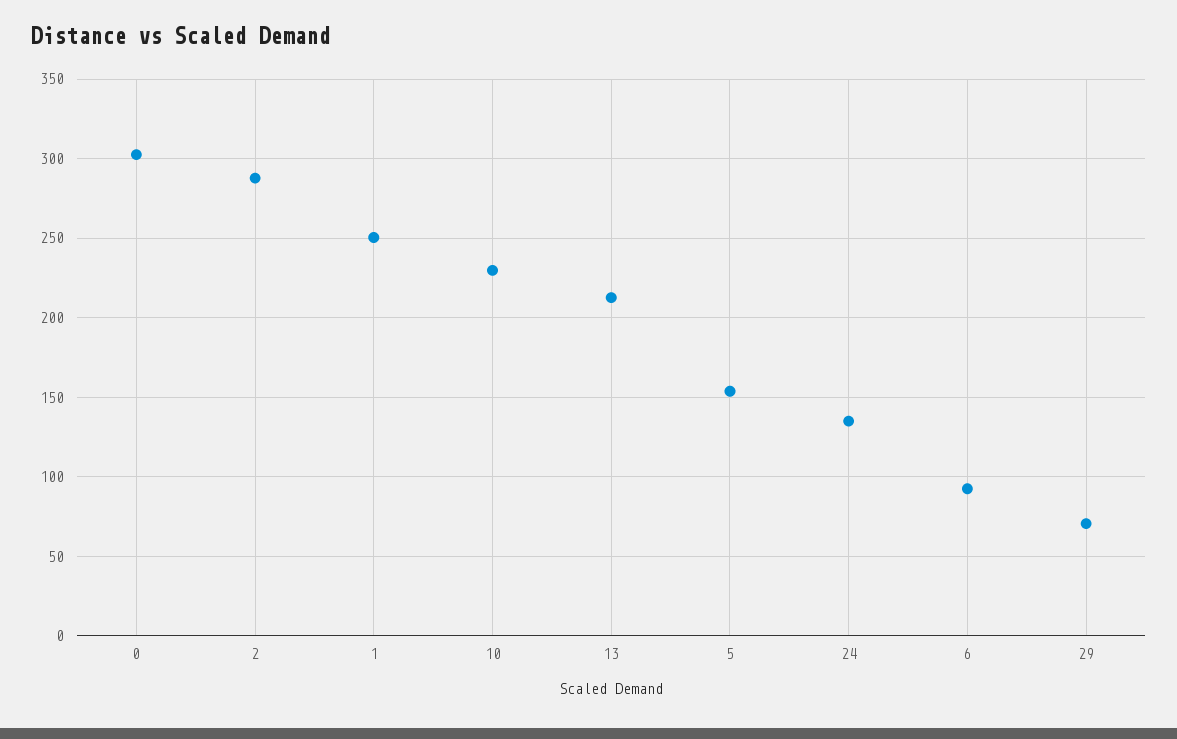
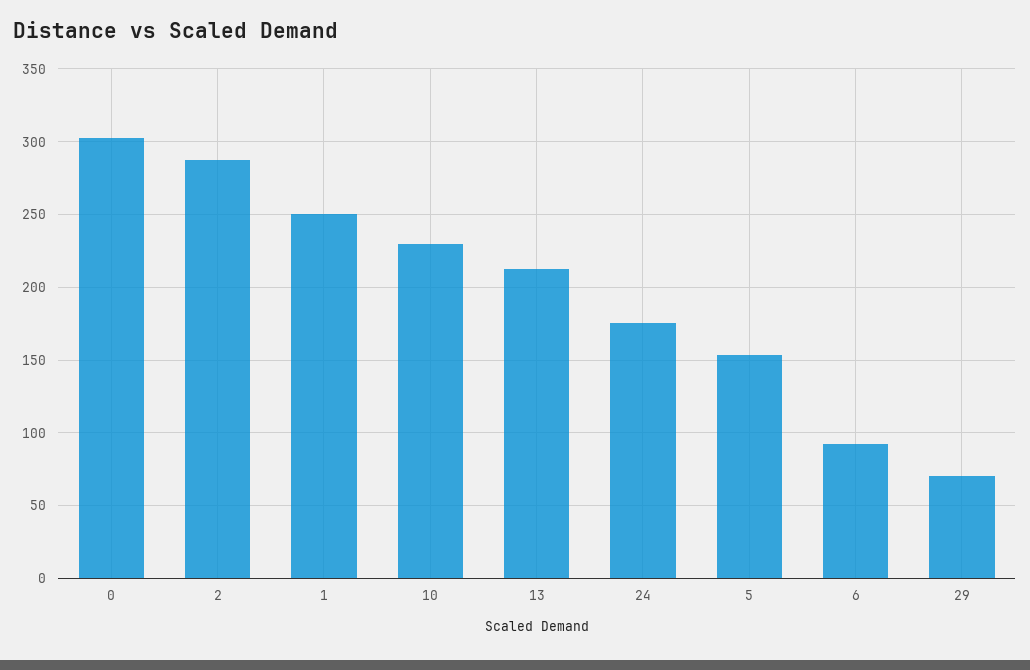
24: 135 -> 175

